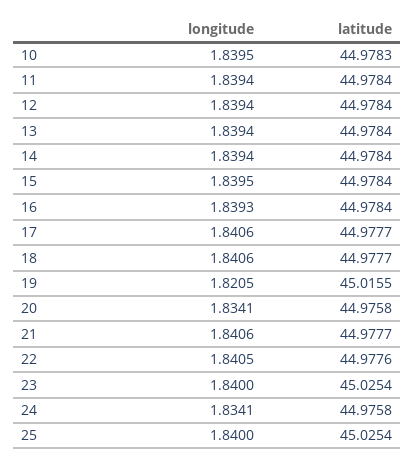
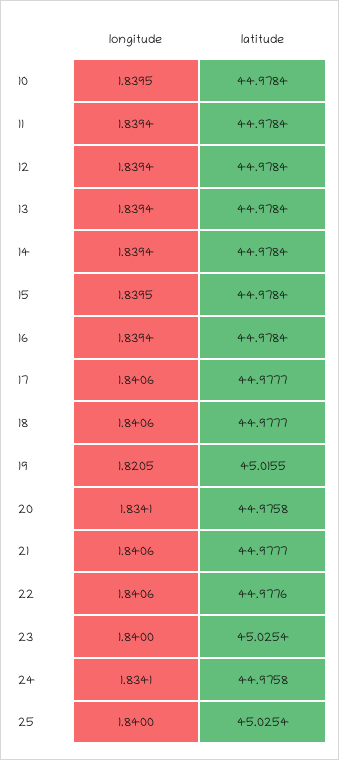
latitude, 10: 44.9783 -> 44.9784
longitude, 16: 1.8393 -> 1.8394
longitude, 22: 1.8405 -> 1.8406

